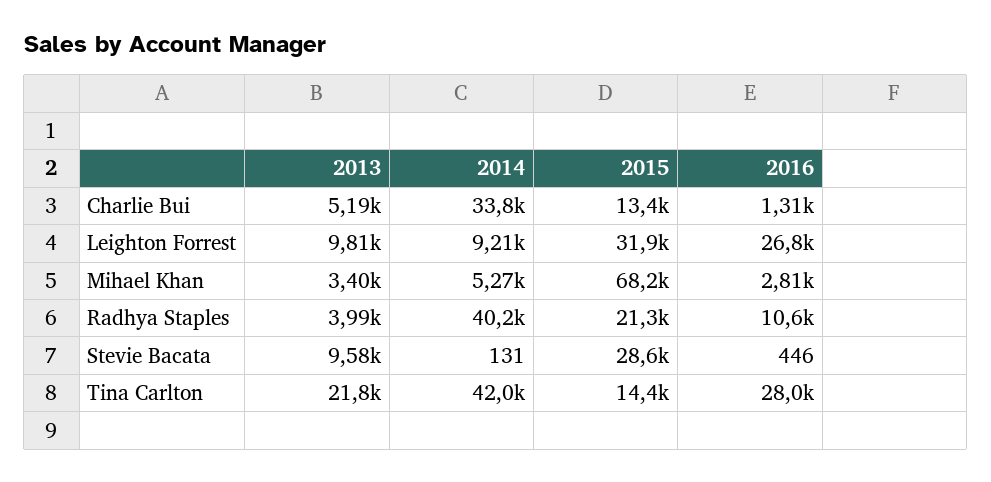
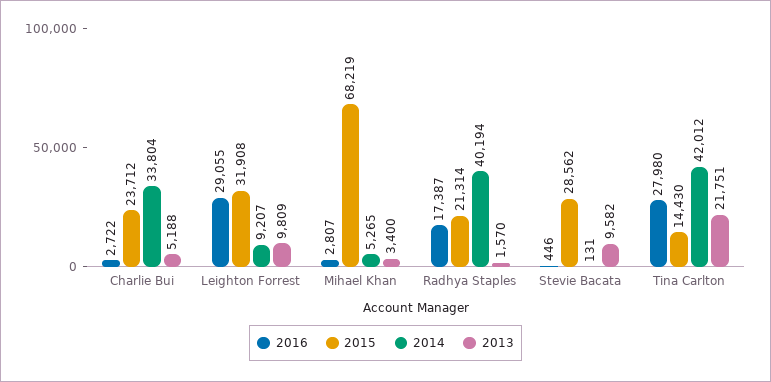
2015, Charlie Bui: 13400 -> 23712
2016, Charlie Bui: 1310 -> 2722
2016, Leighton Forrest: 26800 -> 29055
2013, Radhya Staples: 3990 -> 1570
2016, Radhya Staples: 10600 -> 17387

